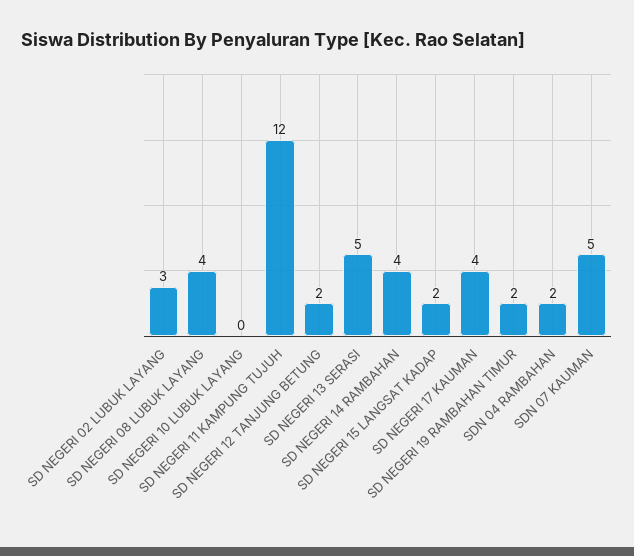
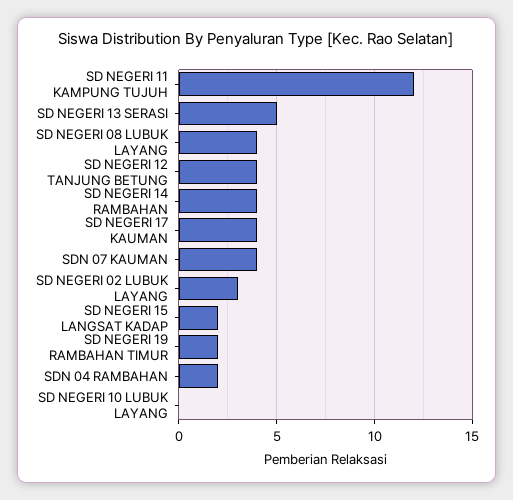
SD NEGERI 12 TANJUNG BETUNG: 2 -> 4
SDN 07 KAUMAN: 5 -> 4

